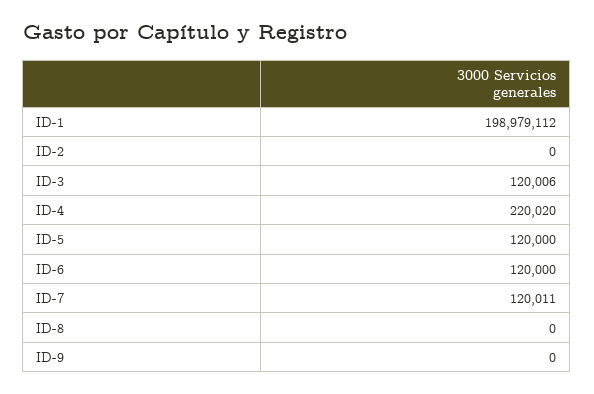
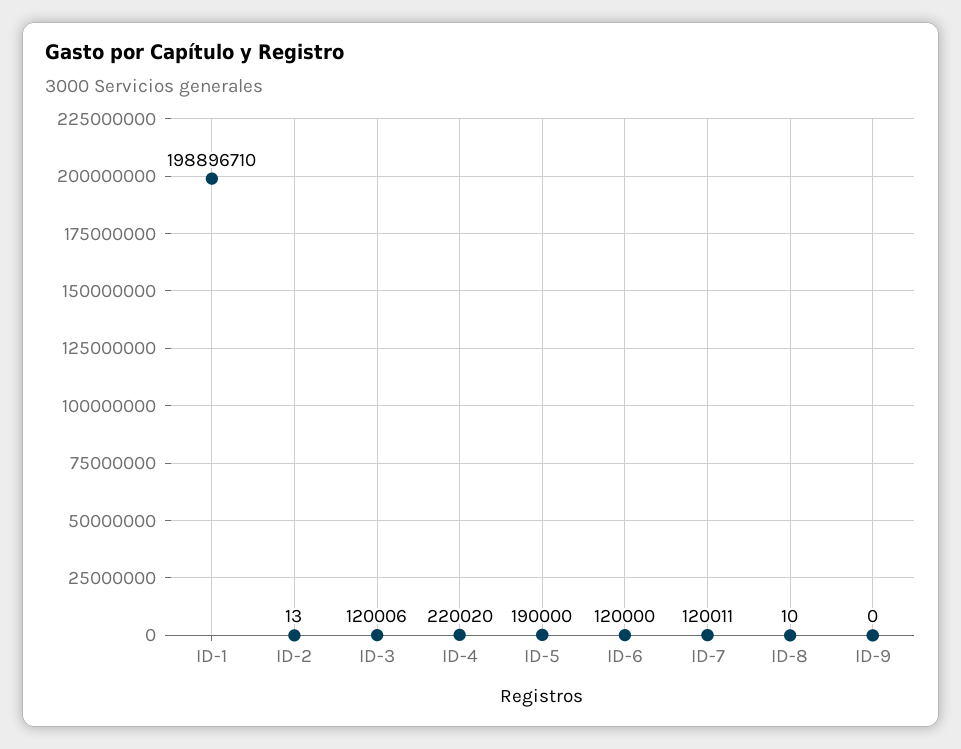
ID-1: 198979112 -> 198896710
ID-2: 0 -> 13
ID-5: 120000 -> 190000
ID-8: 0 -> 10

